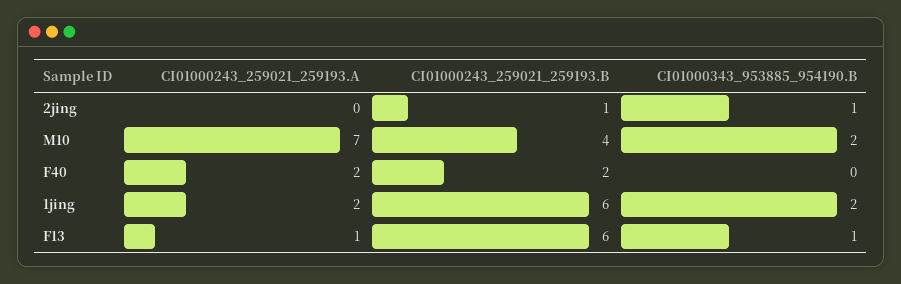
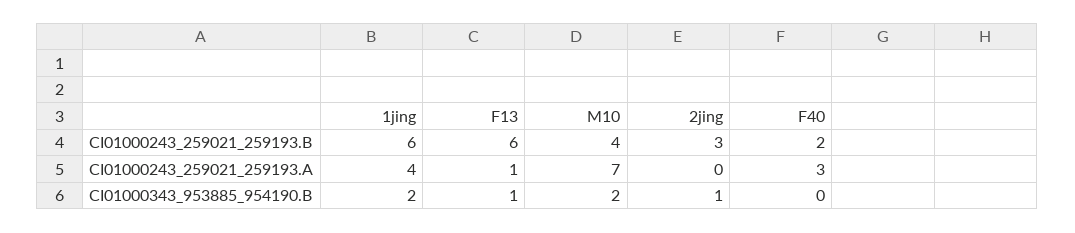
CI01000243_259021_259193.B, 2jing: 1 -> 3
CI01000243_259021_259193.A, F40: 2 -> 3
CI01000243_259021_259193.A, 1jing: 2 -> 4

